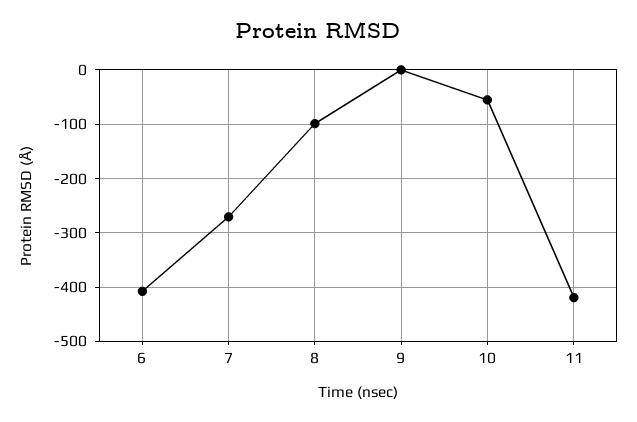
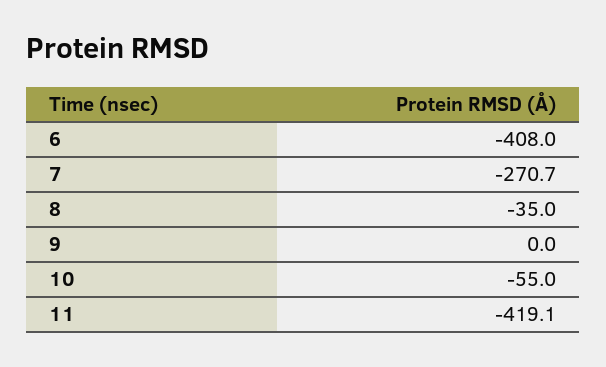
8: -100 -> -35

